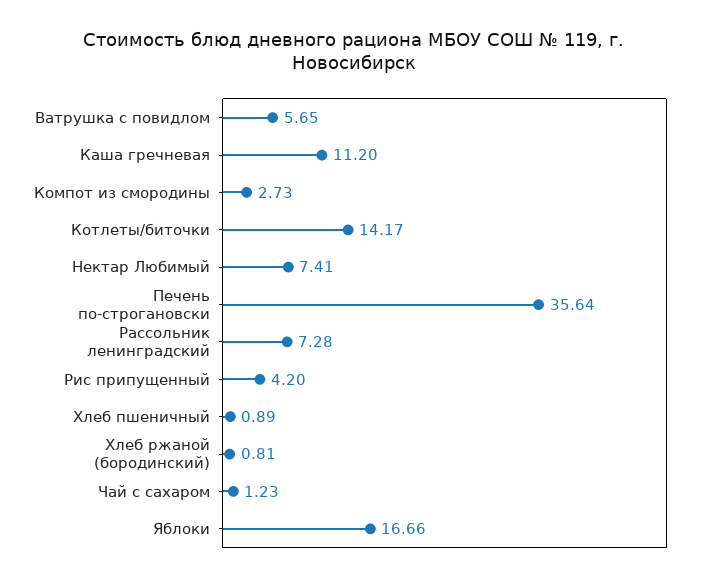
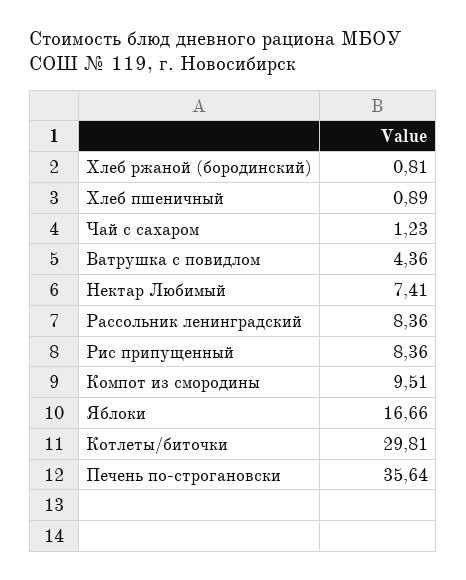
Ватрушка с повидлом: 5.65 -> 4.36
Каша гречневая: 11.2 -> none
Компот из смородины: 2.73 -> 9.51
Котлеты/биточки: 14.17 -> 29.81
Рассольник ленинградский: 7.28 -> 8.36
Рис припущенный: 4.2 -> 8.36

